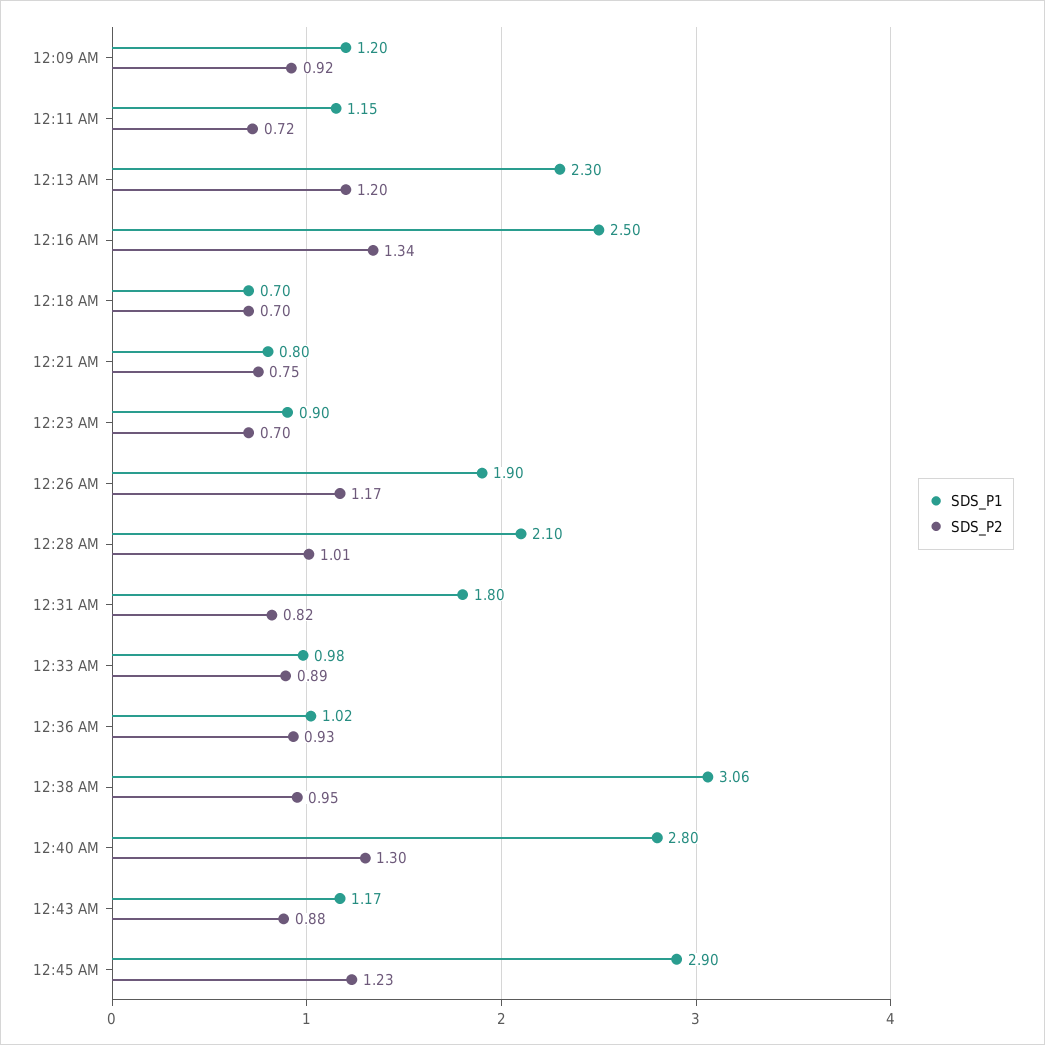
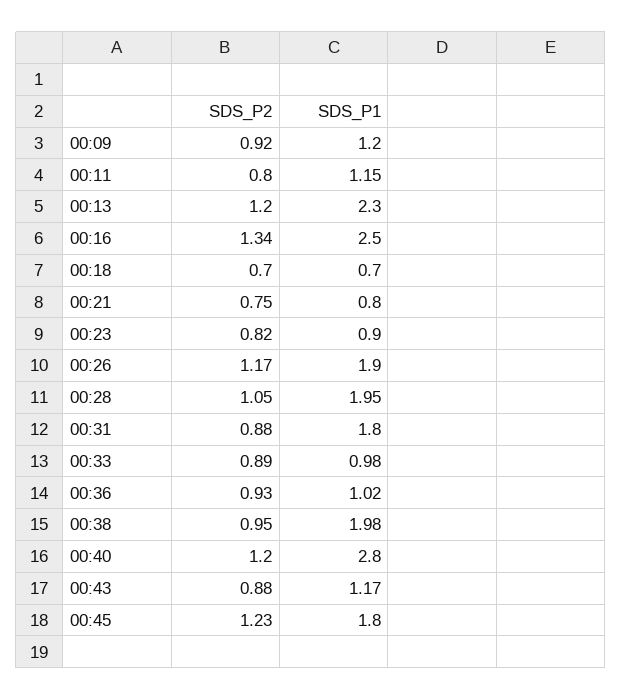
SDS_P2, 12:11 AM: 0.72 -> 0.8
SDS_P2, 12:23 AM: 0.7 -> 0.82
SDS_P1, 12:28 AM: 2.1 -> 1.95
SDS_P2, 12:28 AM: 1.01 -> 1.05
SDS_P2, 12:31 AM: 0.82 -> 0.88
SDS_P1, 12:38 AM: 3.06 -> 1.98
SDS_P2, 12:40 AM: 1.3 -> 1.2
SDS_P1, 12:45 AM: 2.9 -> 1.8

